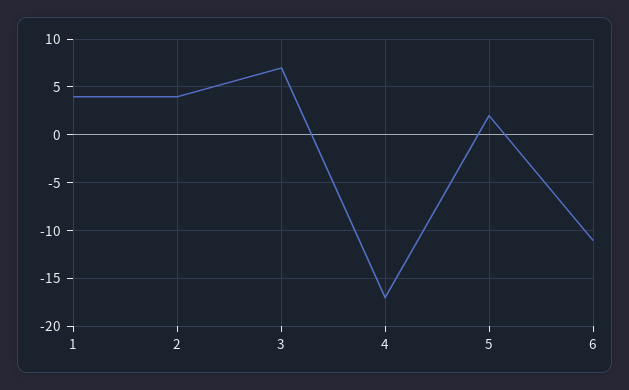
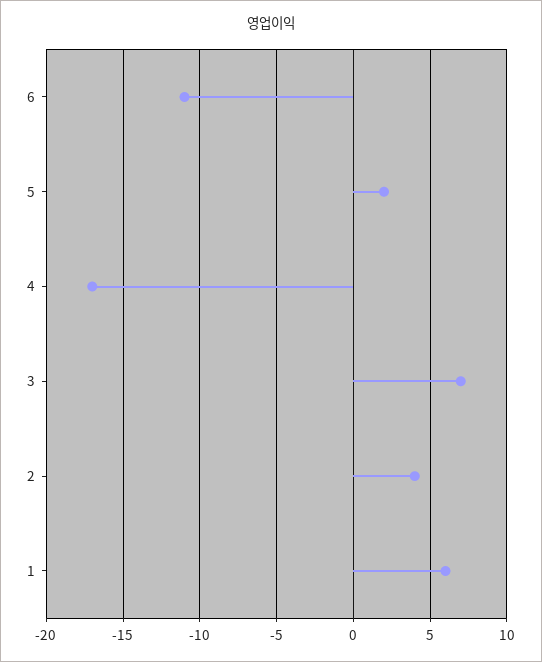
1: 4 -> 6

